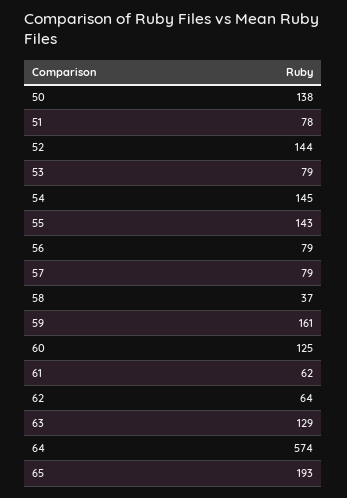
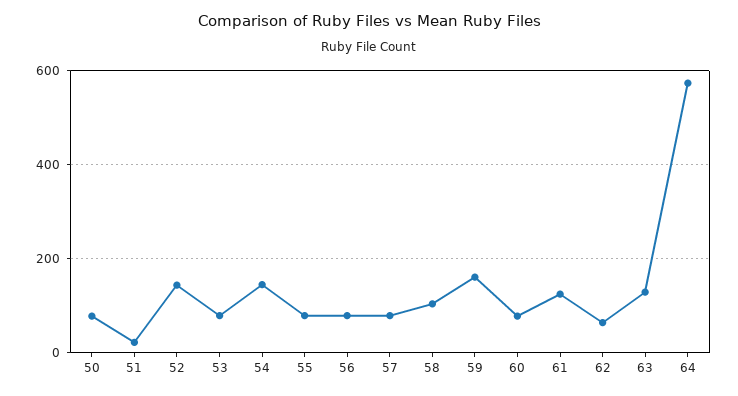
50: 138 -> 80
51: 78 -> 20
55: 143 -> 80
58: 37 -> 100
60: 125 -> 80
61: 62 -> 120
65: 193 -> none

